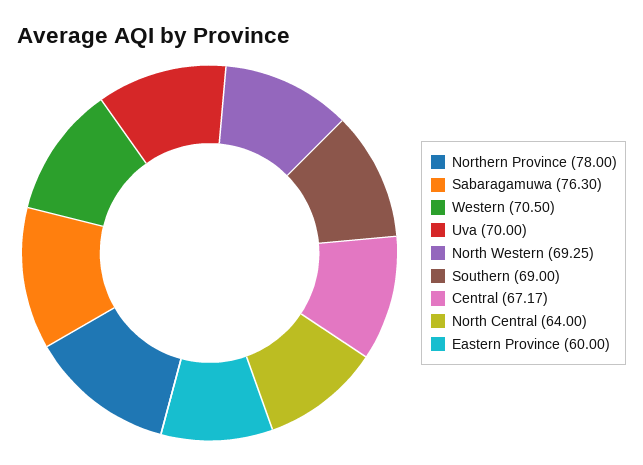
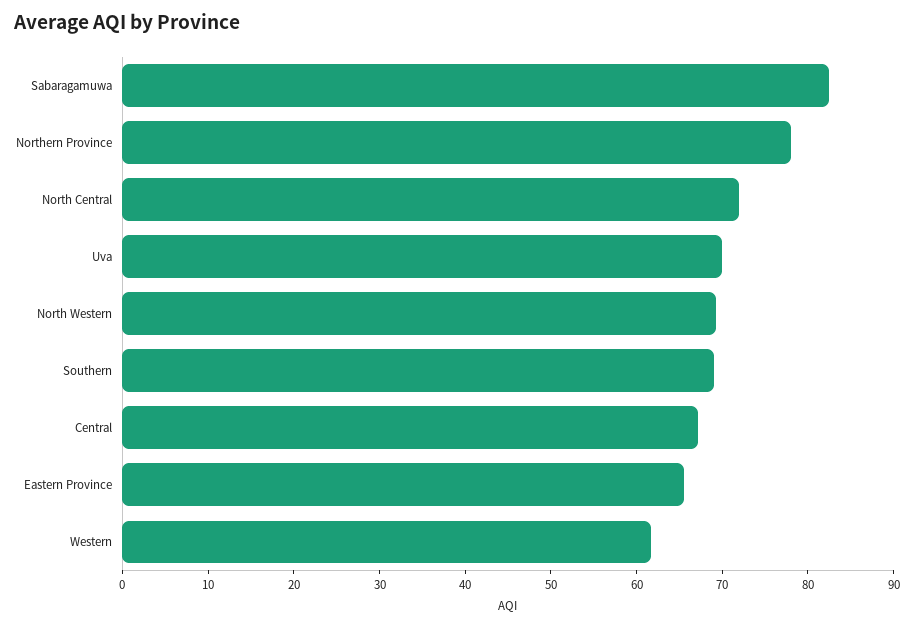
Sabaragamuwa: 76.3 -> 82
Western: 70.5 -> 62
North Central: 64 -> 72
Eastern Province: 60 -> 66

